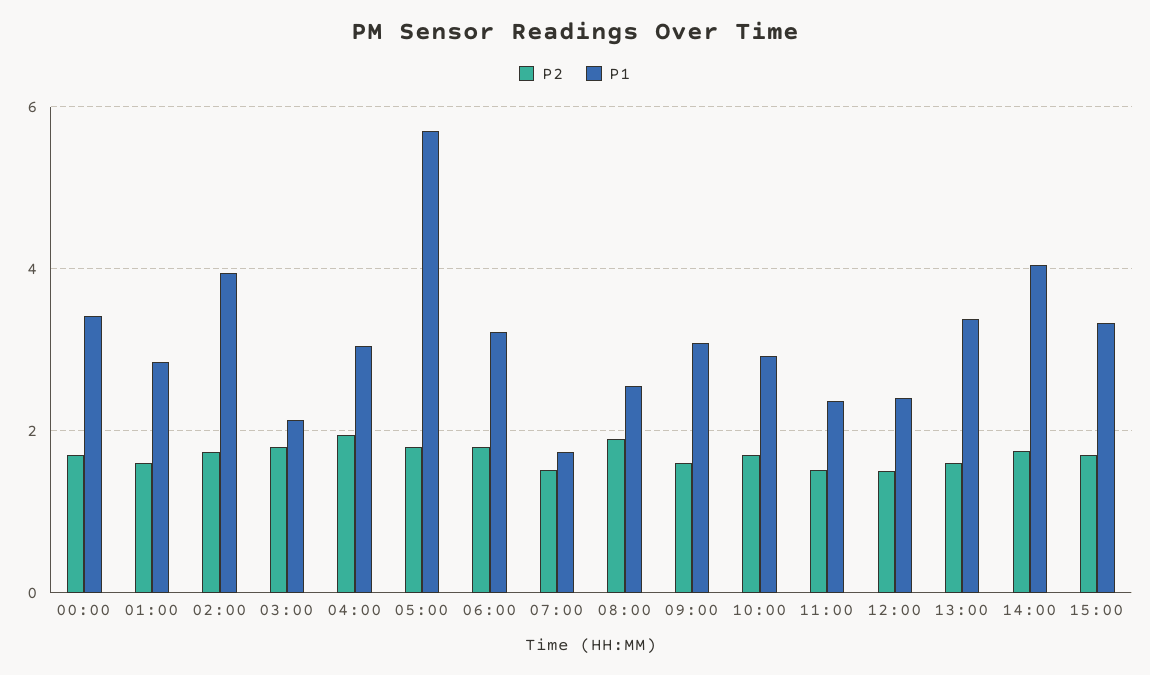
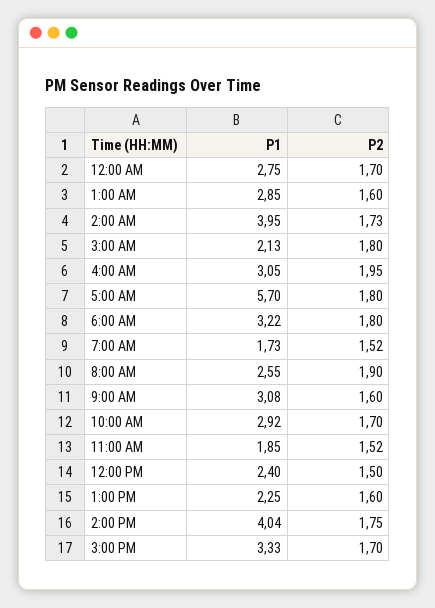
P1, 00:00: 3.4 -> 2.75
P1, 11:00: 2.4 -> 1.85
P1, 13:00: 3.4 -> 2.25

